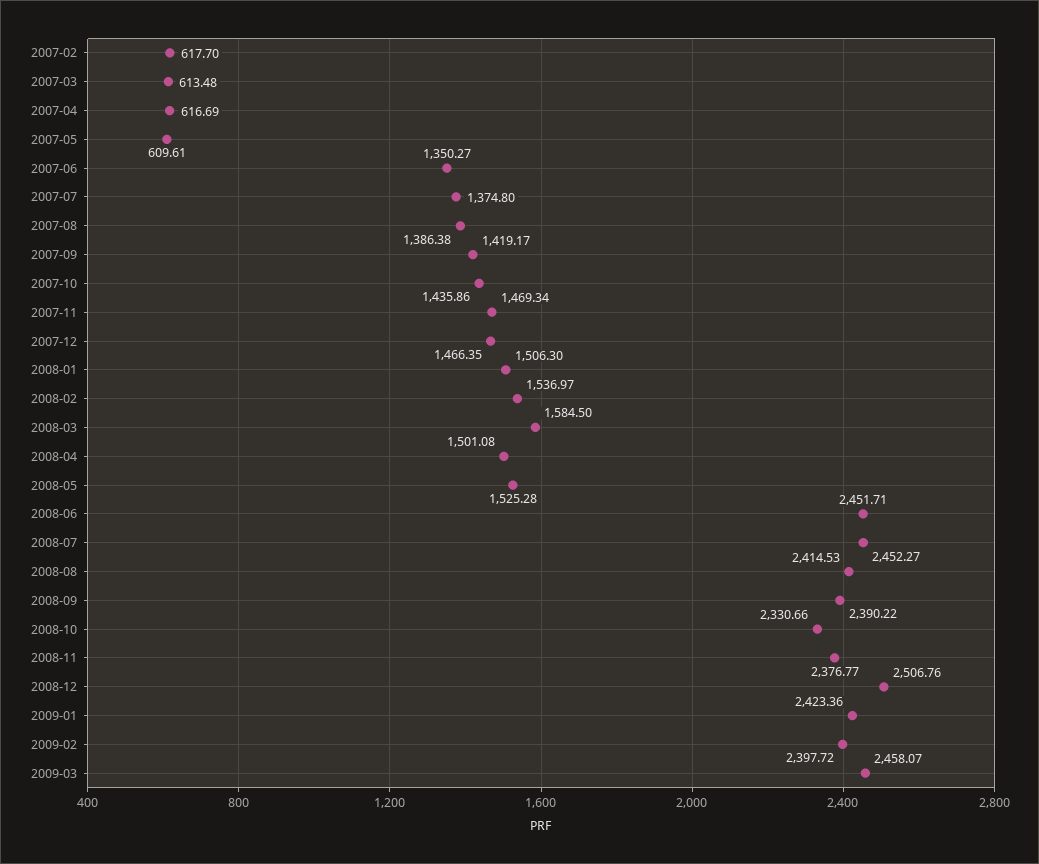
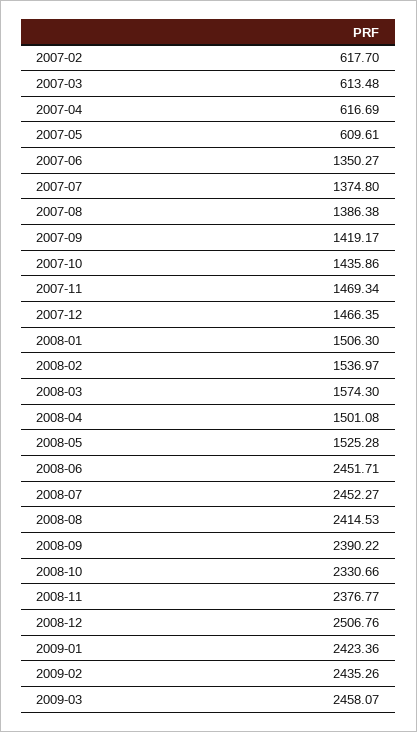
2008-03: 1584.5 -> 1574.3
2009-02: 2397.72 -> 2435.26

